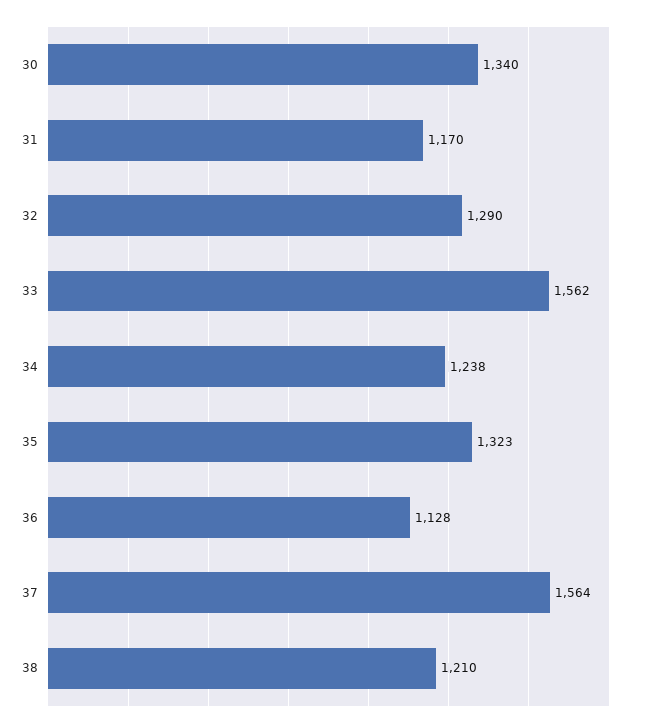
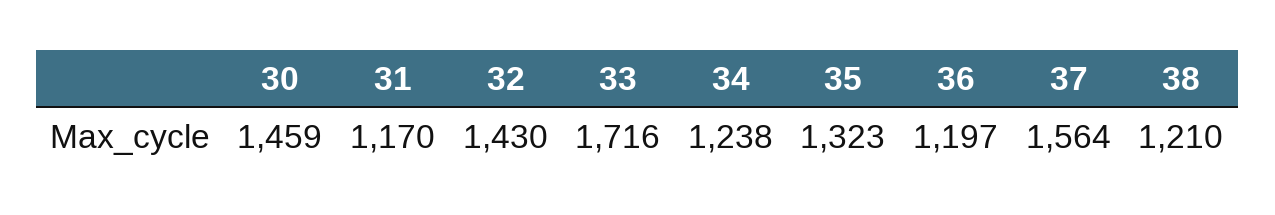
30: 1340 -> 1459
32: 1290 -> 1430
33: 1562 -> 1716
36: 1128 -> 1197

